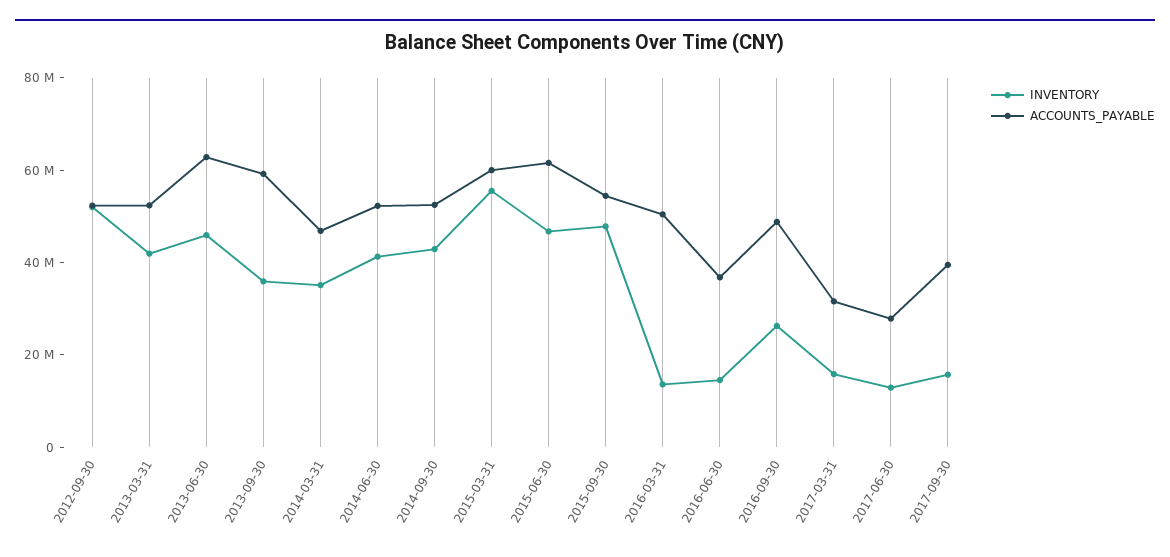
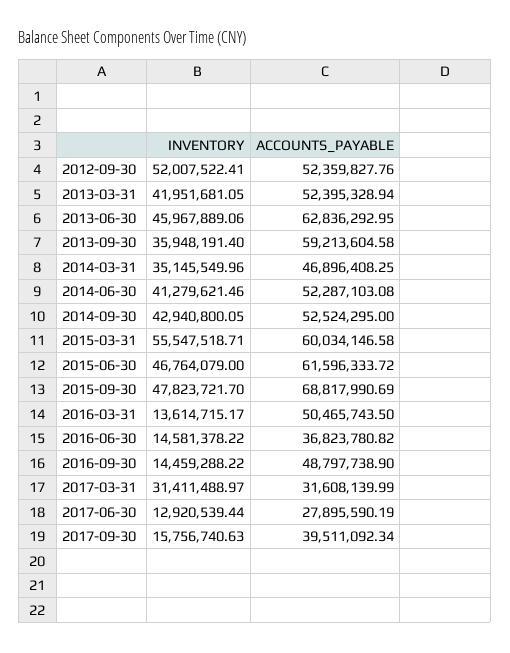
ACCOUNTS_PAYABLE, 2015-09-30: 55000000 -> 68817990.69
INVENTORY, 2016-09-30: 25000000 -> 14459288.22
INVENTORY, 2017-03-31: 15000000 -> 31411488.97

